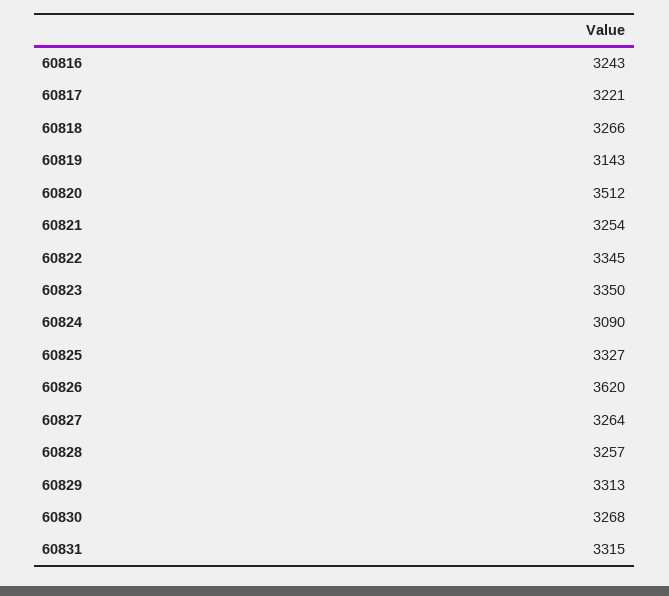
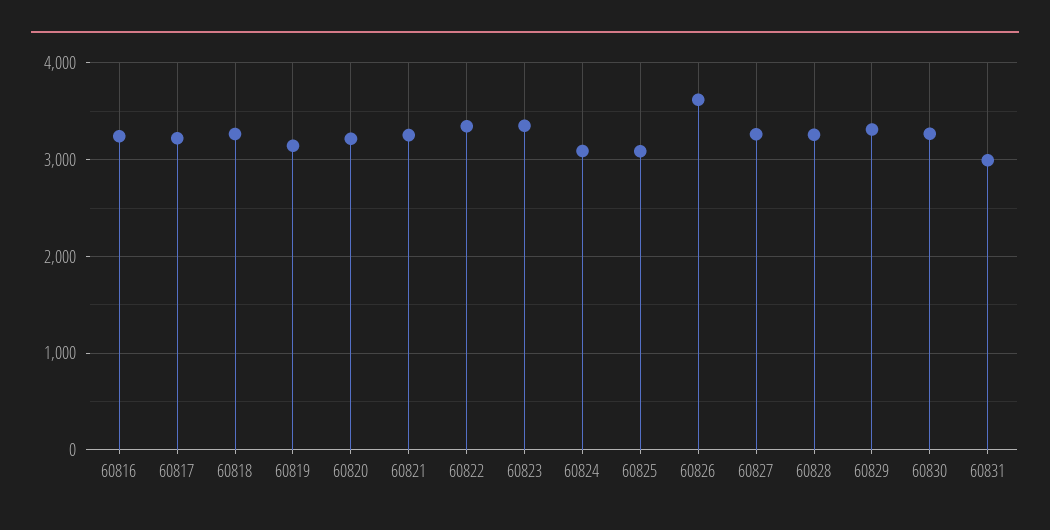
60820: 3512 -> 3200
60825: 3327 -> 3100
60831: 3315 -> 3000

